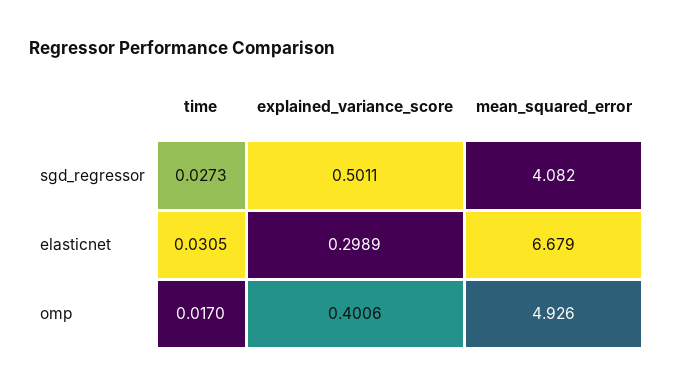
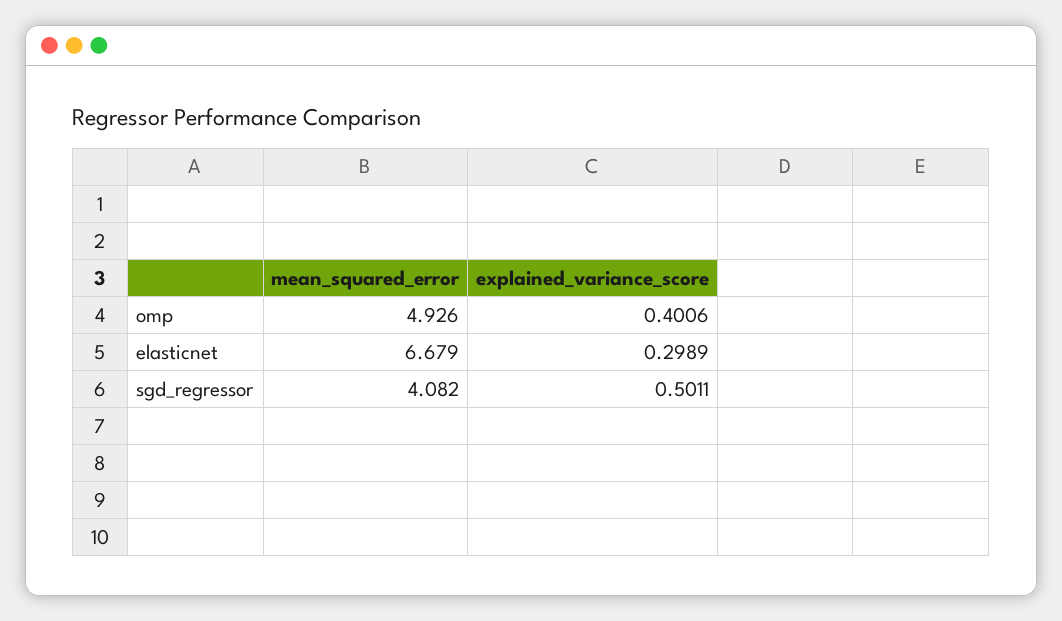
time, sgd_regressor: 0.0273 -> none
time, elasticnet: 0.0305 -> none
time, omp: 0.017 -> none

